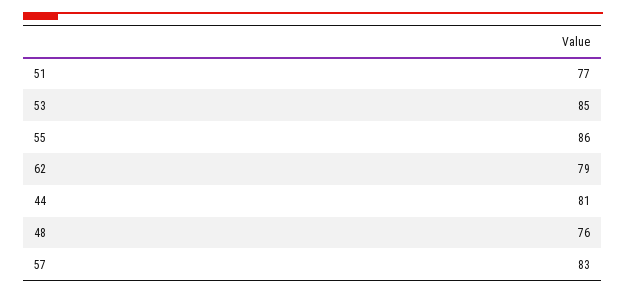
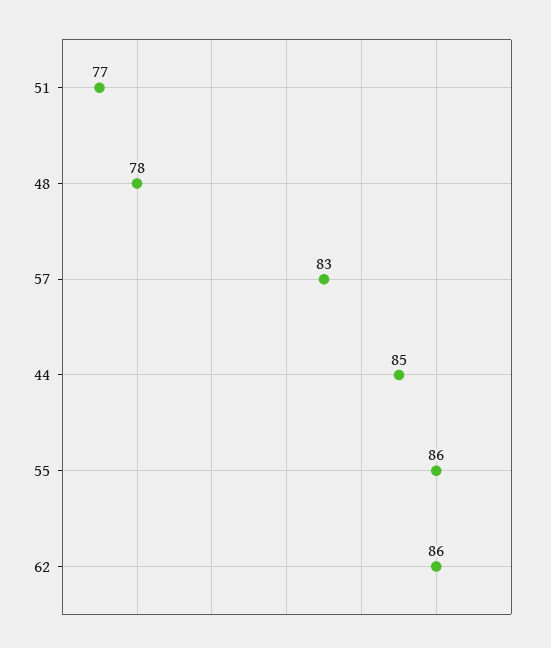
53: 85 -> none
62: 79 -> 86
44: 81 -> 85
48: 76 -> 78

